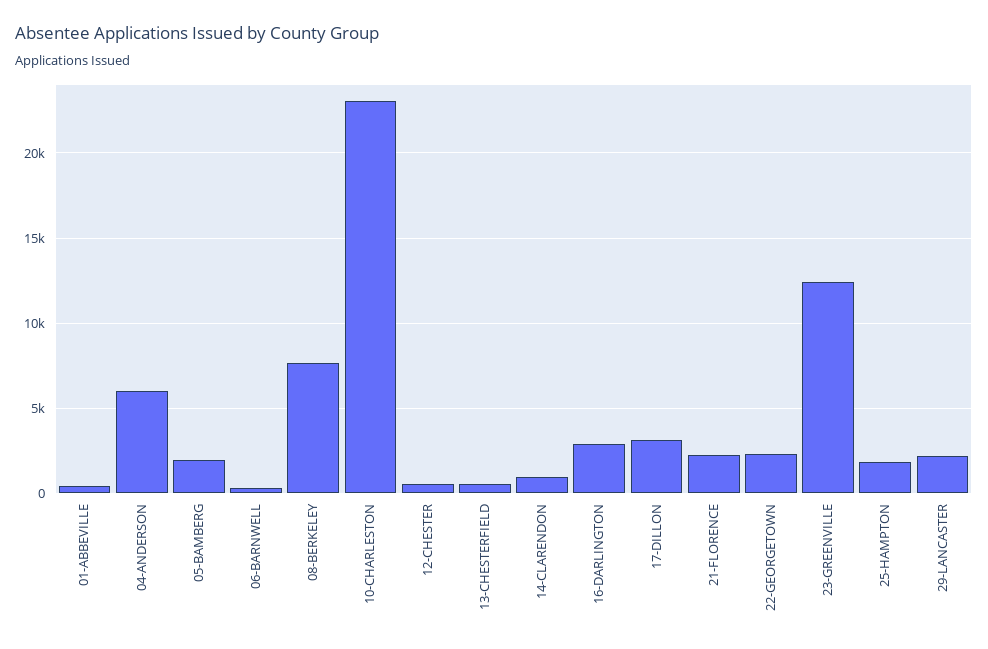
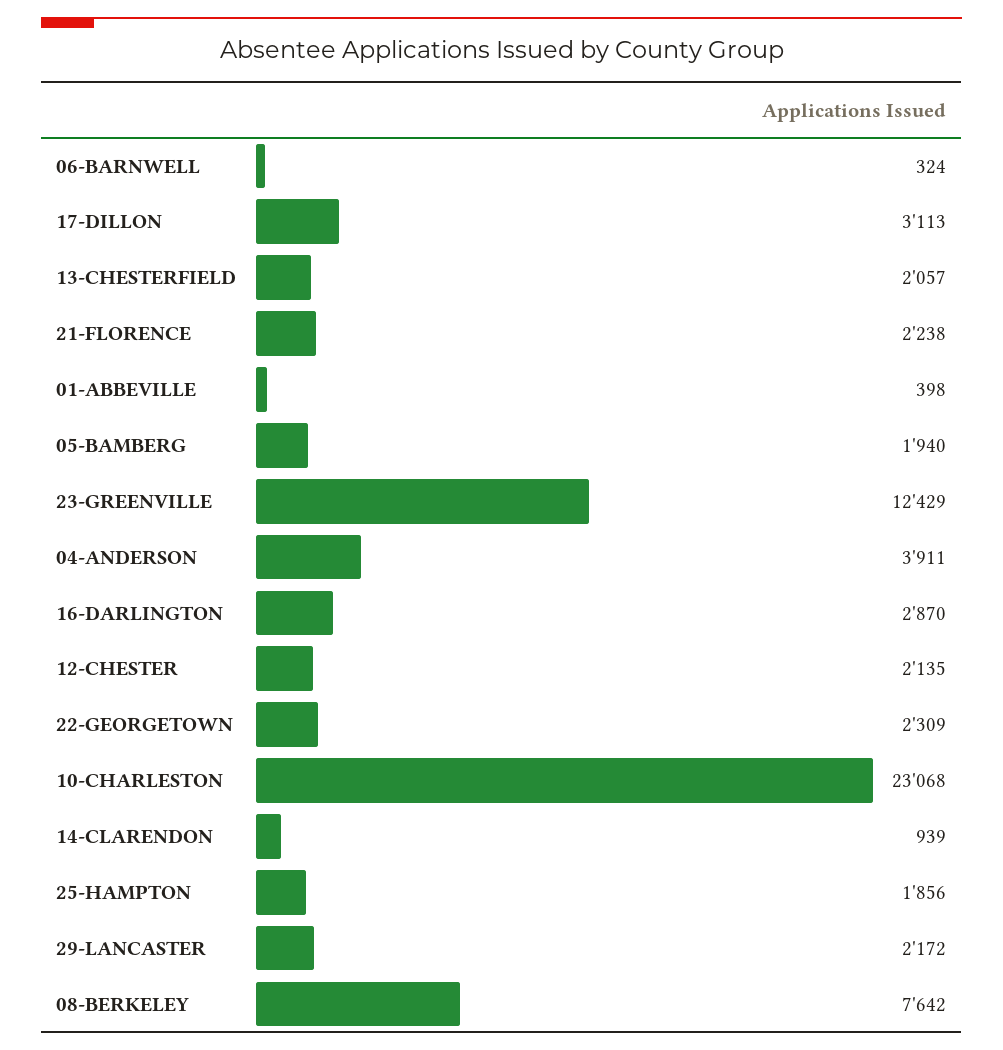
04-ANDERSON: 6000 -> 3911
12-CHESTER: 500 -> 2135
13-CHESTERFIELD: 500 -> 2057

